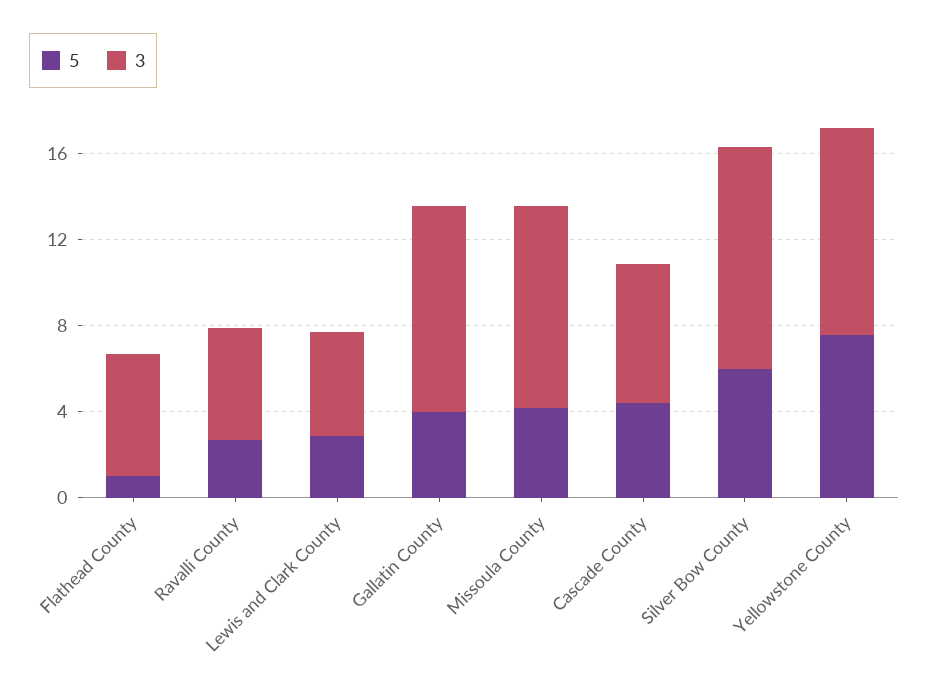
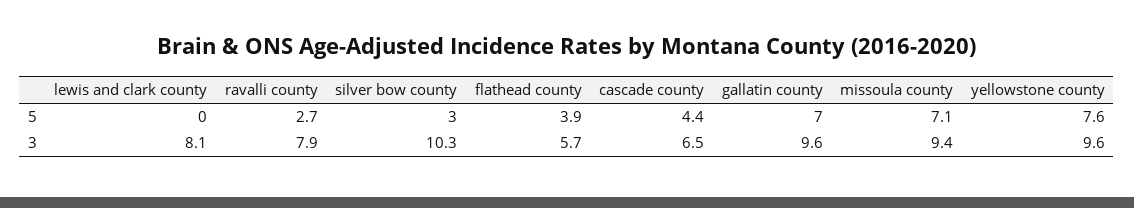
5, Flathead County: 1 -> 3.9
3, Ravalli County: 5 -> 7.9
5, Lewis and Clark County: 3 -> 0
3, Lewis and Clark County: 5 -> 8.1
5, Gallatin County: 4 -> 7
5, Missoula County: 4 -> 7.1
5, Silver Bow County: 6 -> 3

